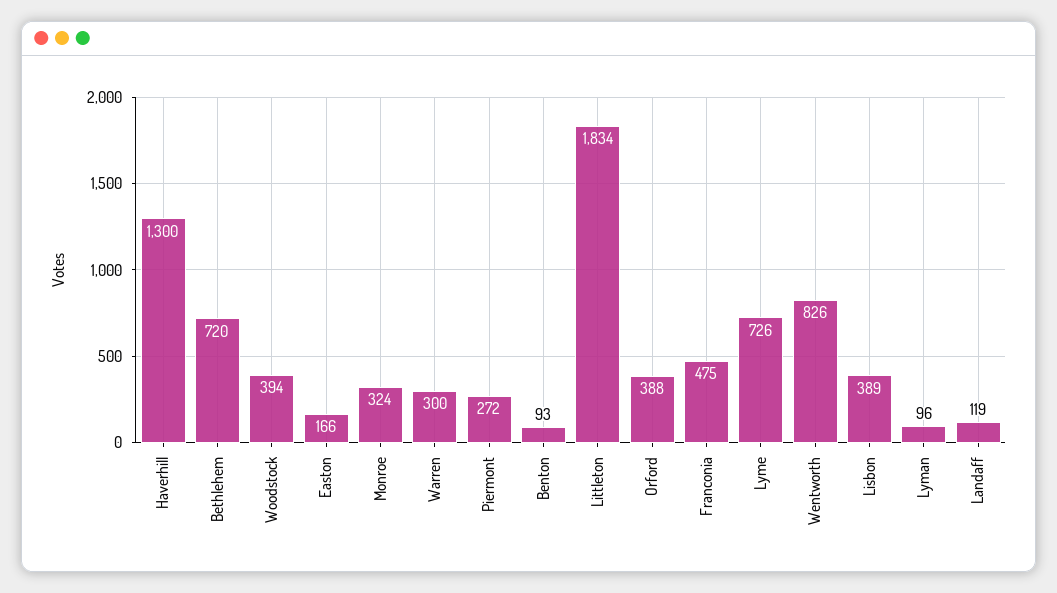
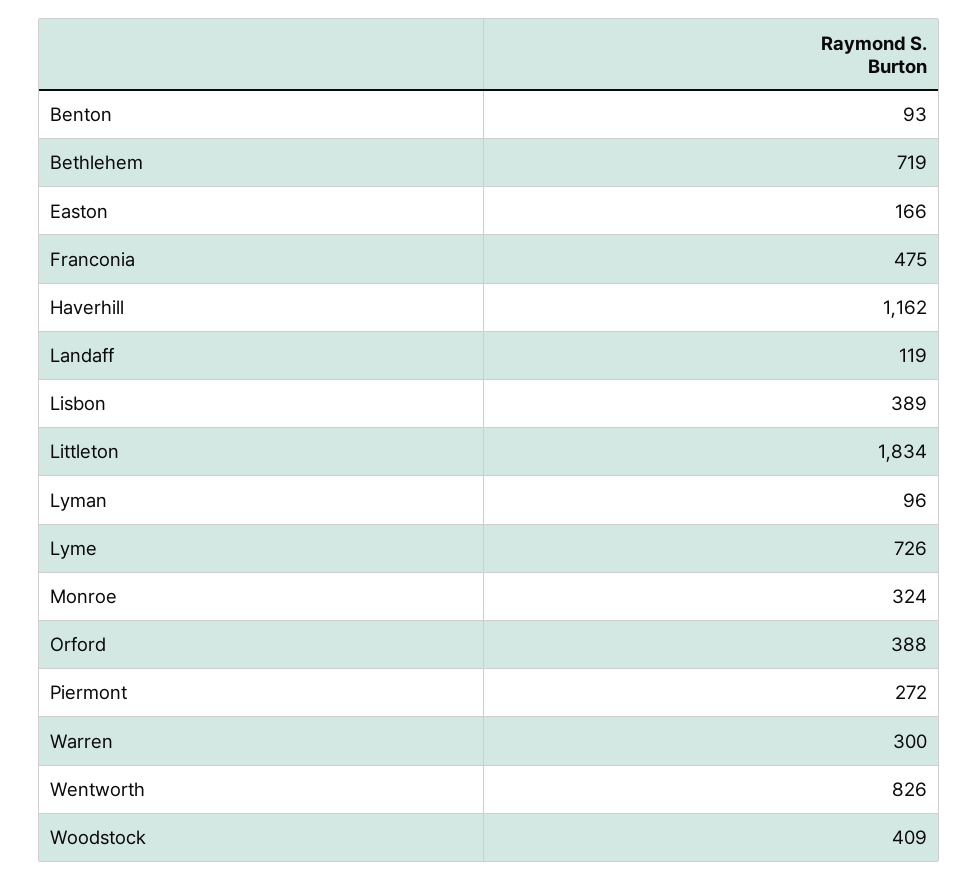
Haverhill: 1300 -> 1162
Bethlehem: 720 -> 719
Woodstock: 394 -> 409

